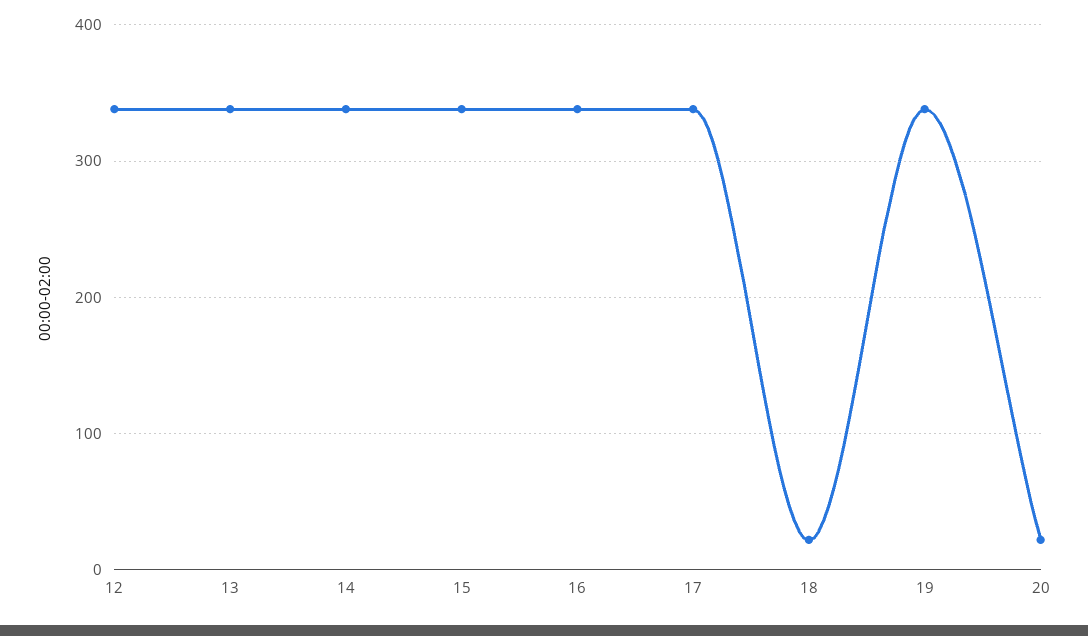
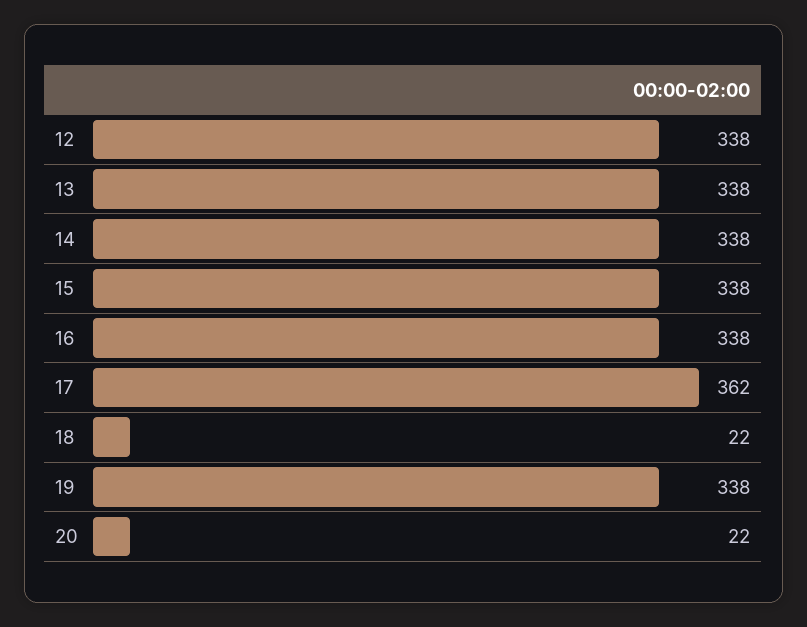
17: 340 -> 362

